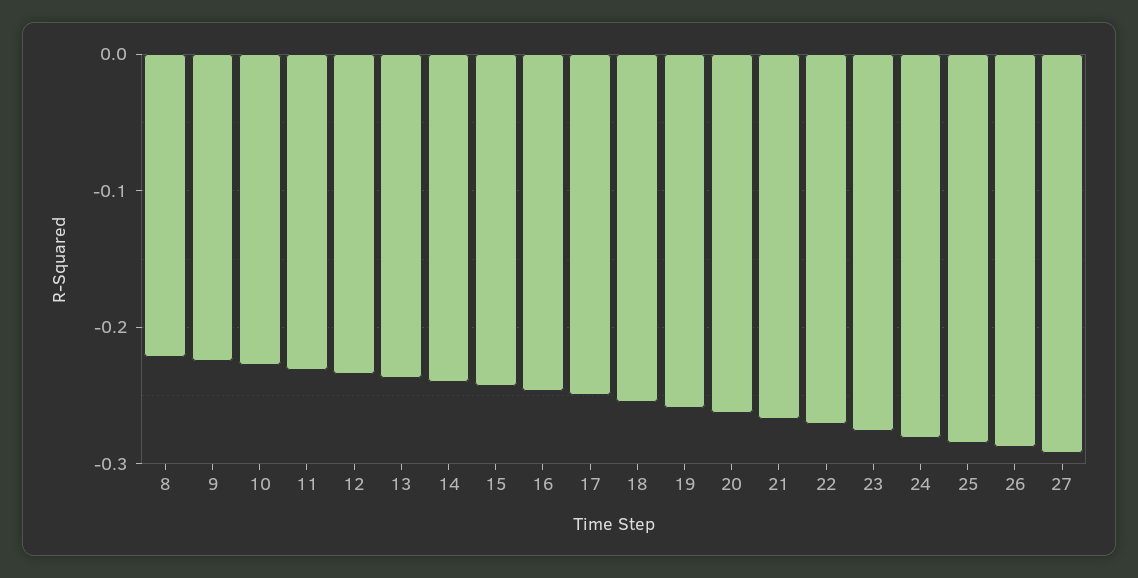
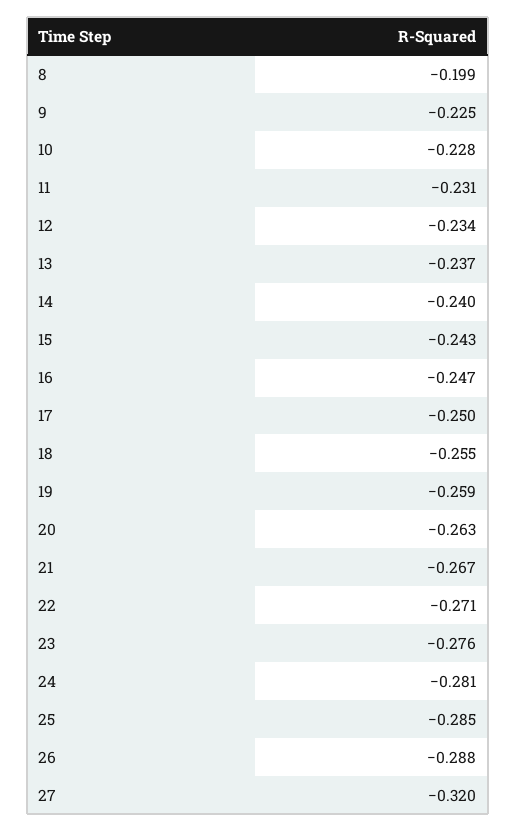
8: -0.22 -> -0.199
27: -0.29 -> -0.32

